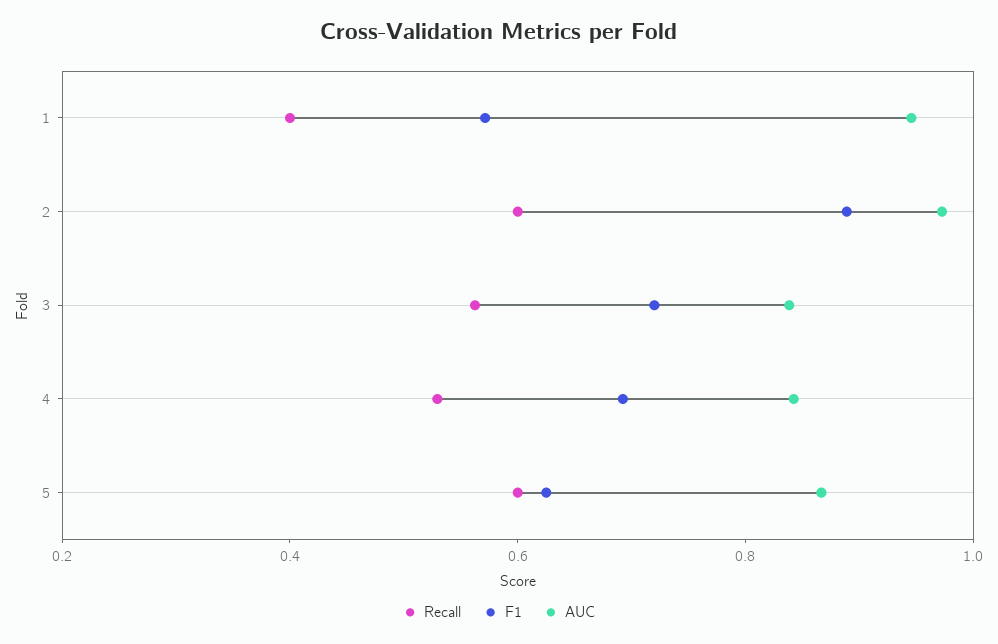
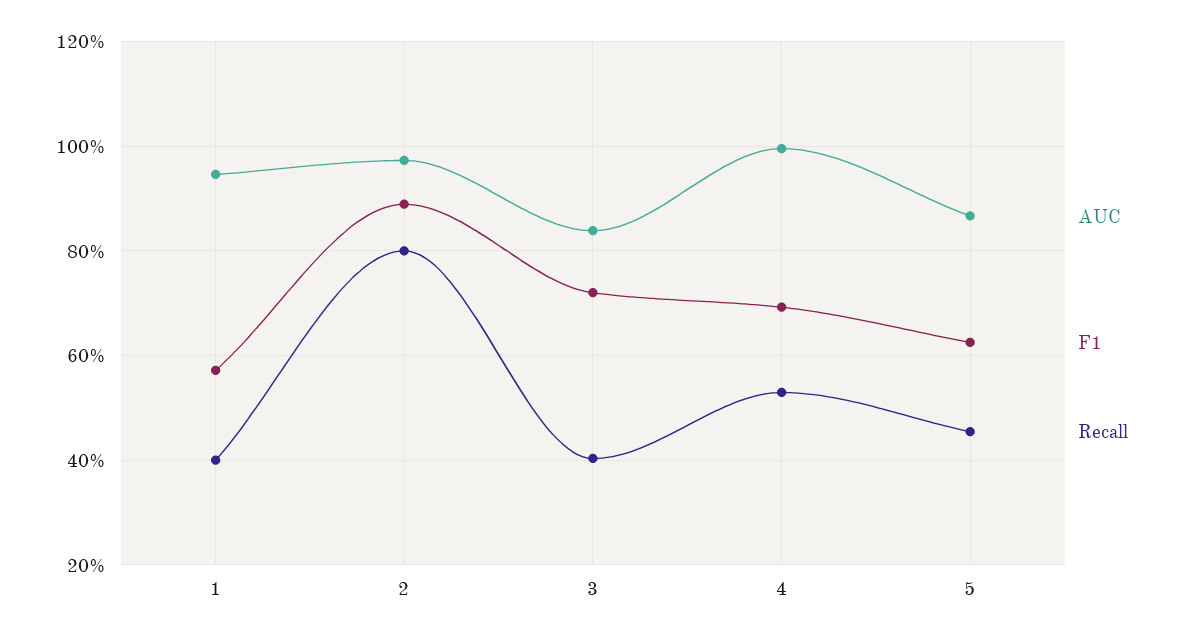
Recall, 2: 0.6 -> 0.8
Recall, 3: 0.55 -> 0.4
AUC, 4: 0.85 -> 1
Recall, 5: 0.6 -> 0.46

